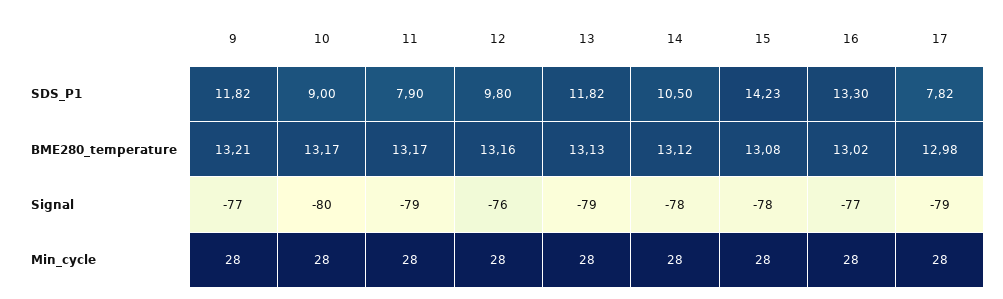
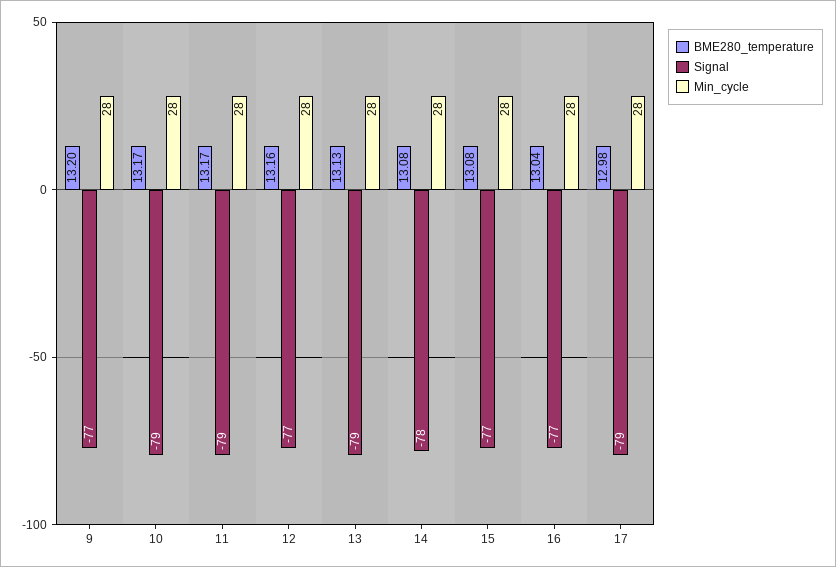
SDS_P1, 9: 11.82 -> none
SDS_P1, 10: 9 -> none
SDS_P1, 11: 7.9 -> none
SDS_P1, 12: 9.8 -> none
SDS_P1, 13: 11.82 -> none
SDS_P1, 14: 10.5 -> none
SDS_P1, 15: 14.23 -> none
SDS_P1, 16: 13.3 -> none
SDS_P1, 17: 7.82 -> none
BME280_temperature, 9: 13.21 -> 13.2
BME280_temperature, 14: 13.12 -> 13.08
BME280_temperature, 16: 13.02 -> 13.04
Signal, 10: -80 -> -79
Signal, 12: -76 -> -77
Signal, 15: -78 -> -77

